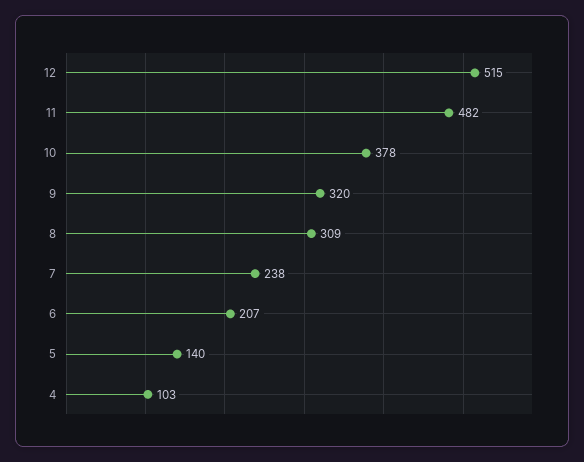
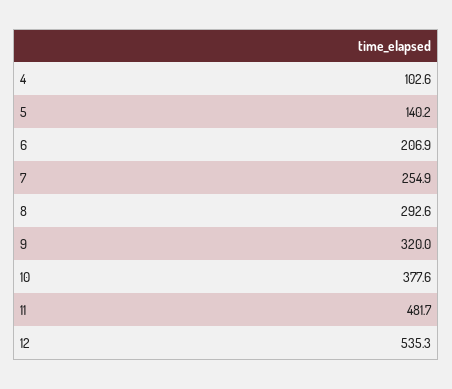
12: 515 -> 535.3
8: 309 -> 292.6
7: 238 -> 254.9

